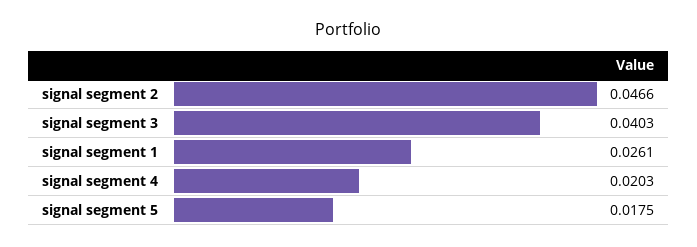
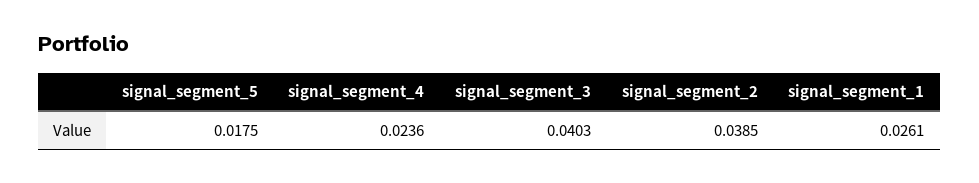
signal segment 2: 0.0466 -> 0.0385
signal segment 4: 0.0203 -> 0.0236

